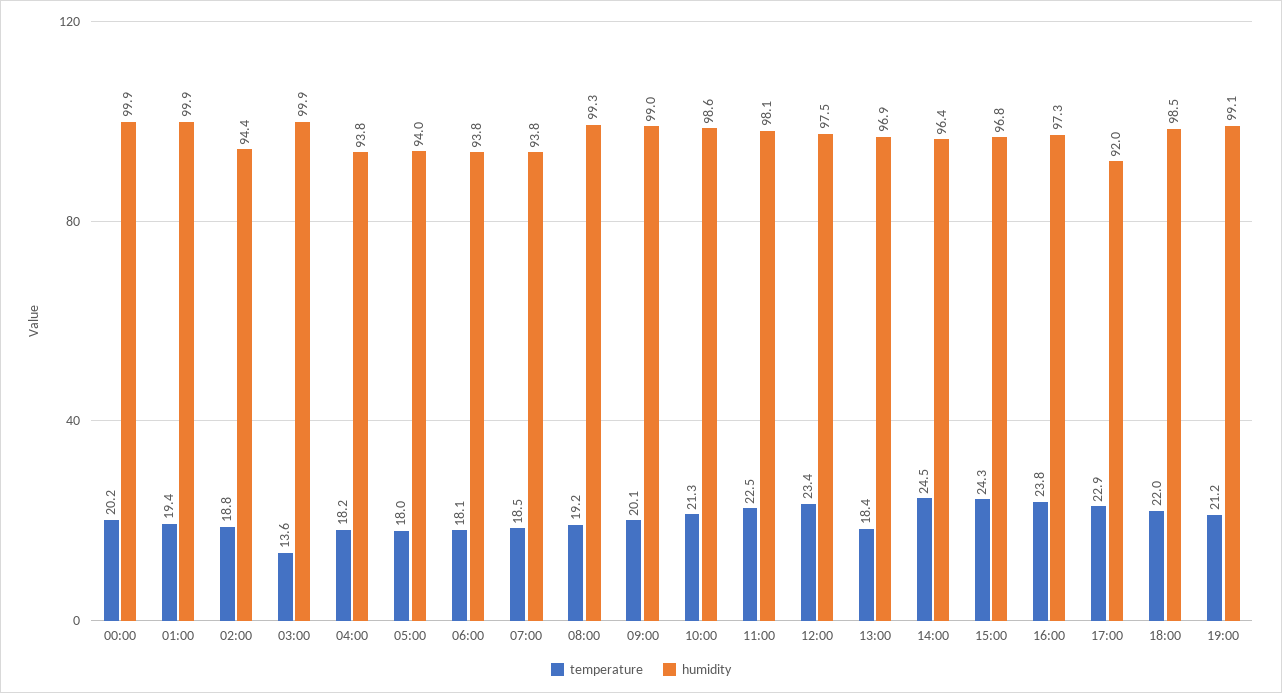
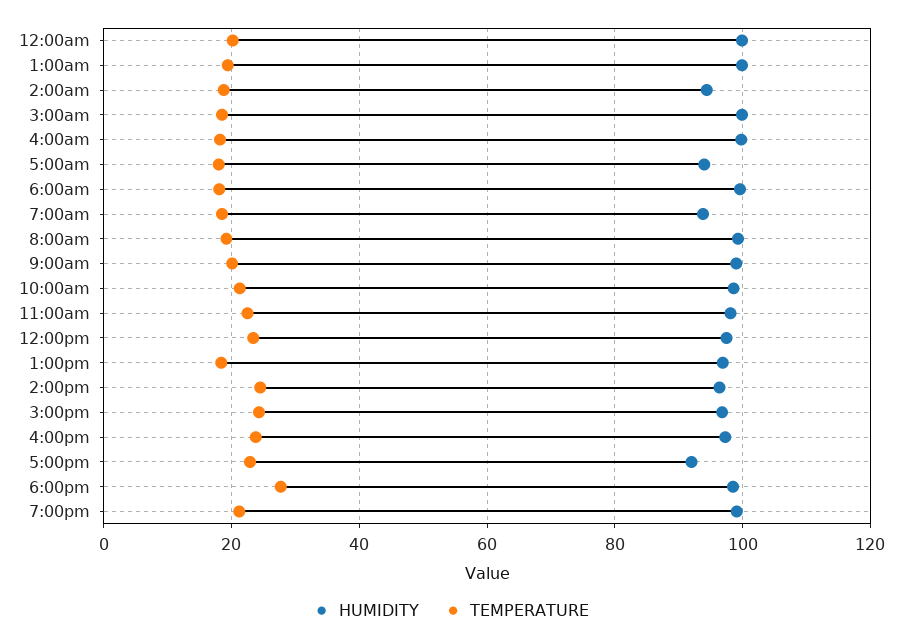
temperature, 03:00: 13.6 -> 18
humidity, 04:00: 93.8 -> 100
humidity, 06:00: 93.8 -> 100
temperature, 18:00: 22 -> 28

